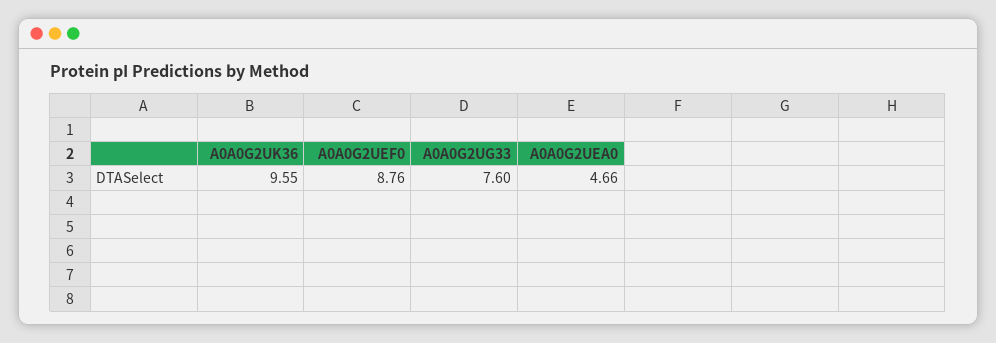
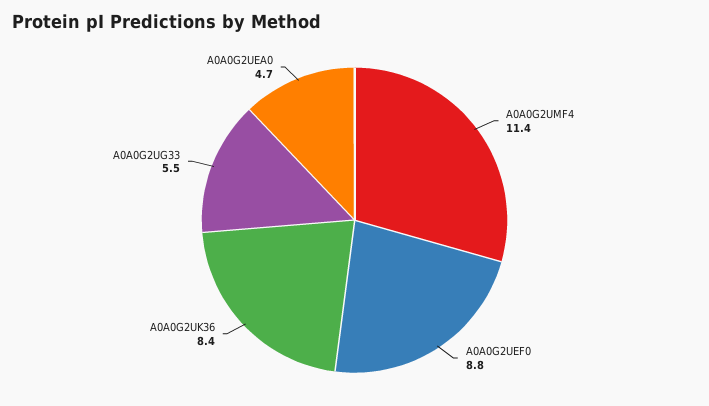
A0A0G2UK36: 9.55 -> 8.4
A0A0G2UG33: 7.6 -> 5.5
A0A0G2UMF4: none -> 11.4

